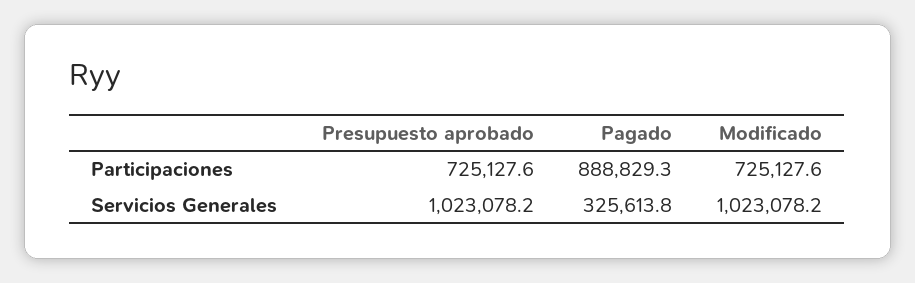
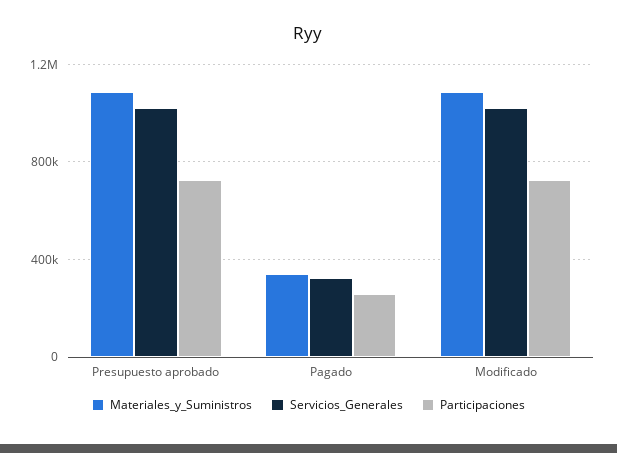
Participaciones, Pagado: 888829.3 -> 250000
Materiales_y_Suministros, Presupuesto aprobado: none -> 1100000
Materiales_y_Suministros, Pagado: none -> 350000
Materiales_y_Suministros, Modificado: none -> 1100000

